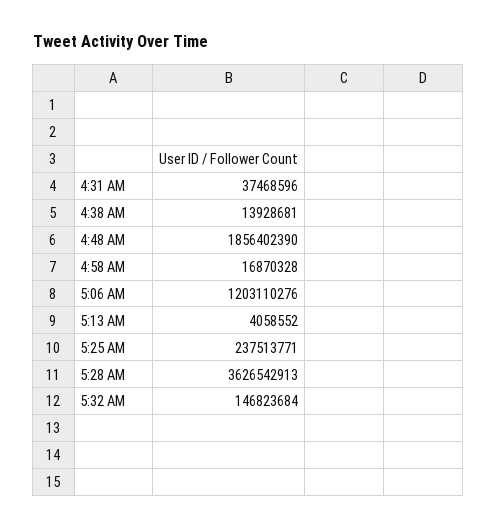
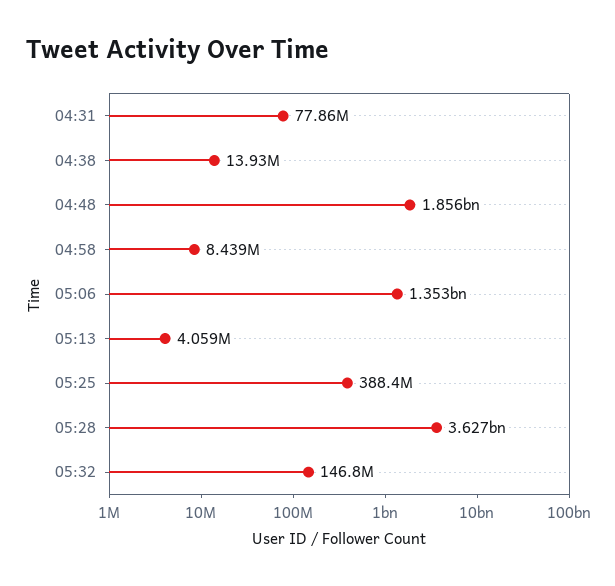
4:31 AM: 37468596 -> 77860000
4:58 AM: 16870328 -> 8439000
5:06 AM: 1203110276 -> 1353000000
5:25 AM: 237513771 -> 388400000

